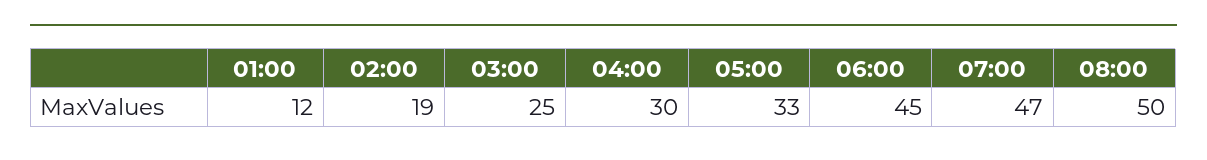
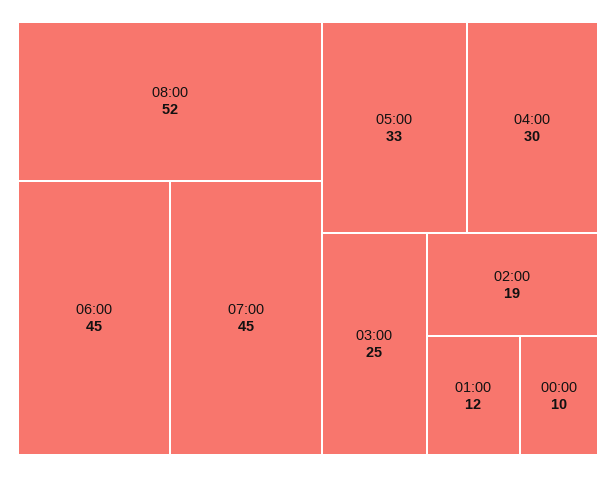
07:00: 47 -> 45
08:00: 50 -> 52
00:00: none -> 10

